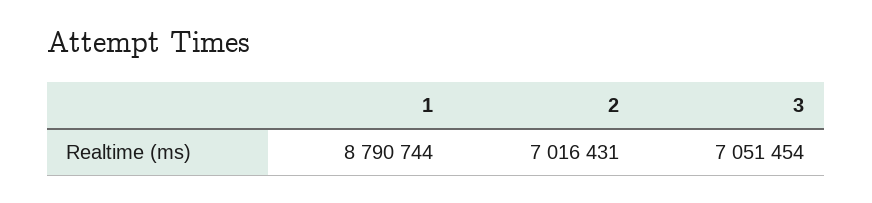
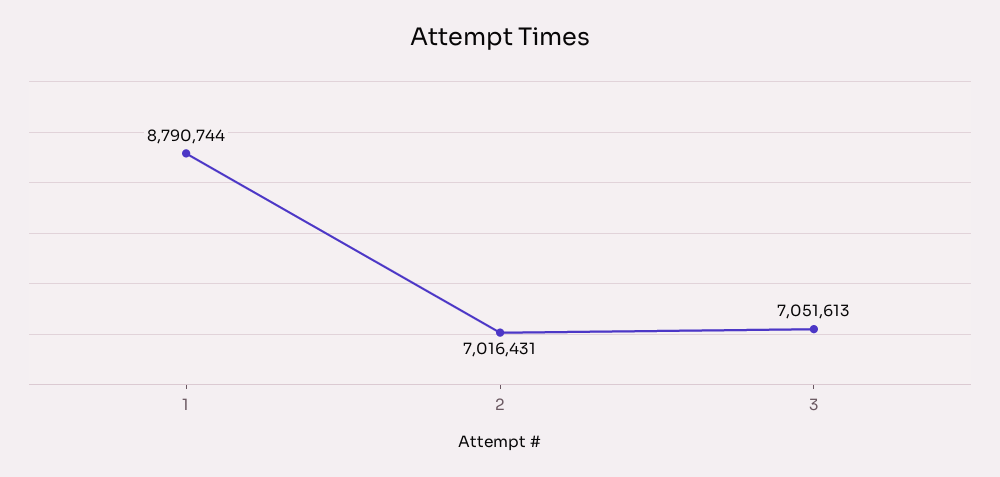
3: 7051454 -> 7051613

